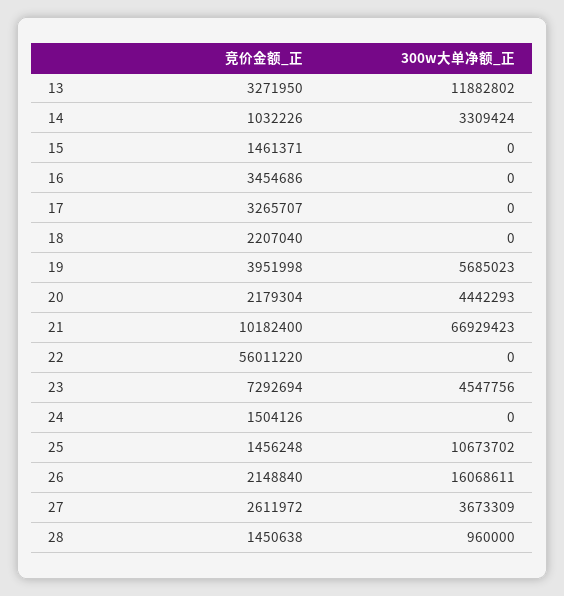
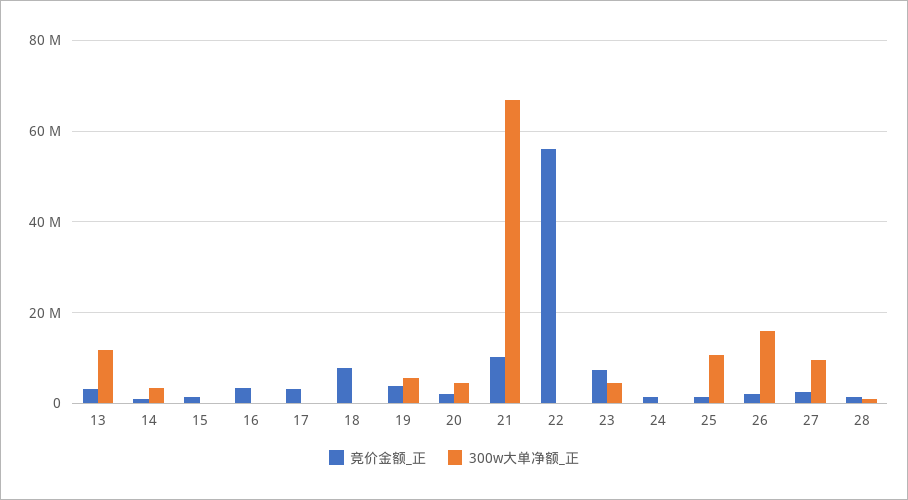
竞价金额_正, 18: 2207040 -> 8000000
300w大单净额_正, 27: 3673309 -> 10000000

